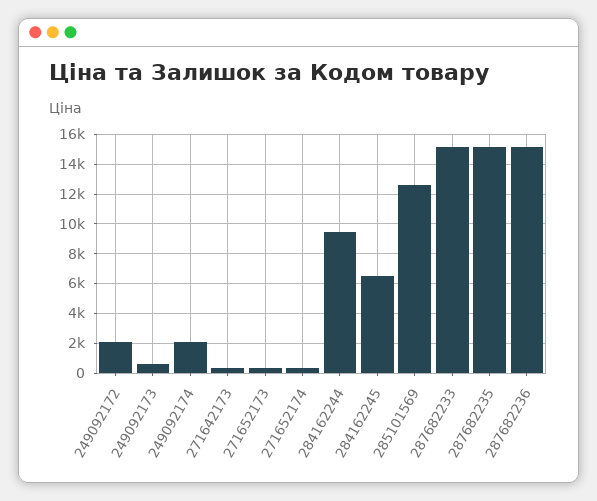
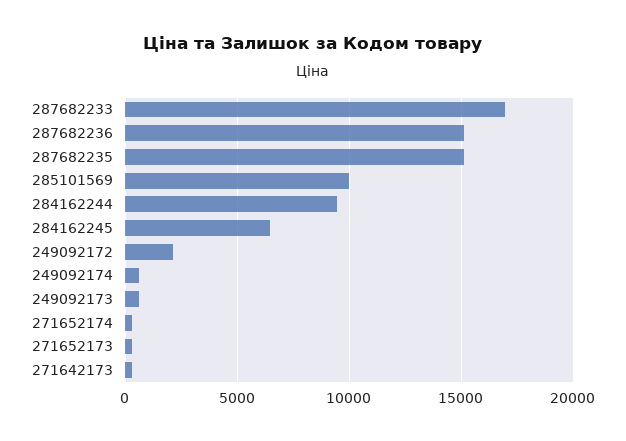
249092174: 2000 -> 500
285101569: 12500 -> 10000
287682233: 15000 -> 17000

